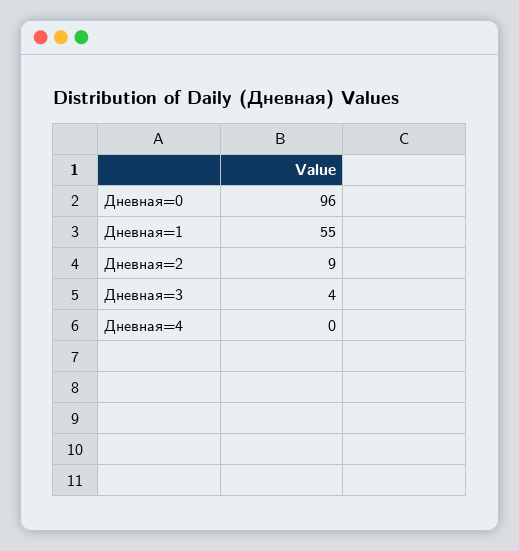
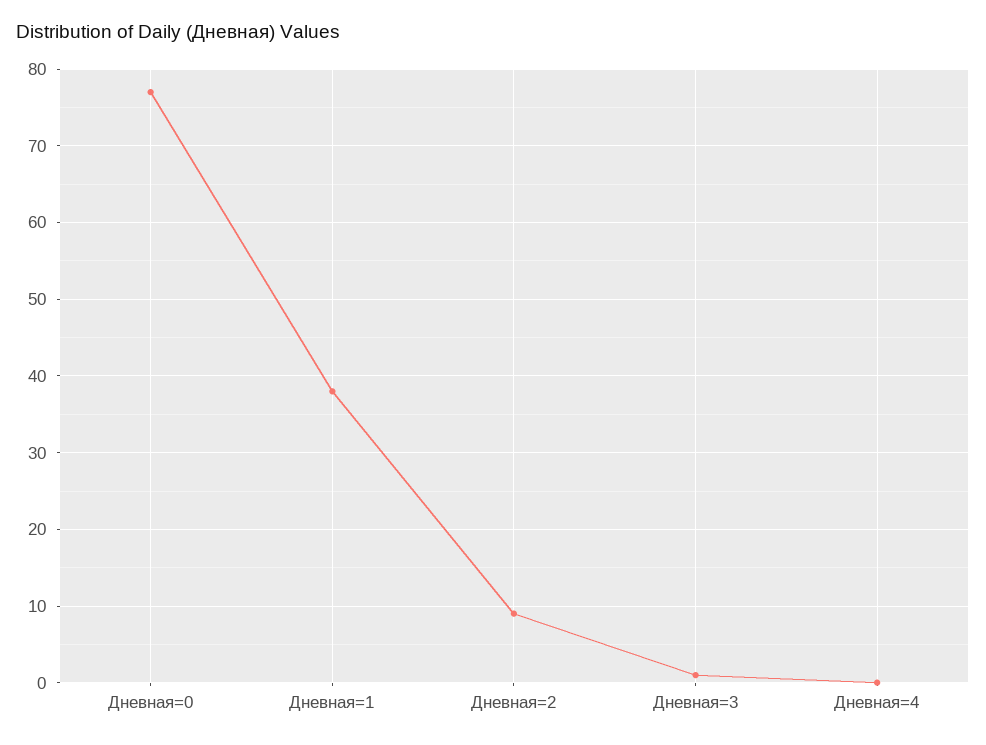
Дневная=0: 96 -> 77
Дневная=1: 55 -> 38
Дневная=3: 4 -> 1

